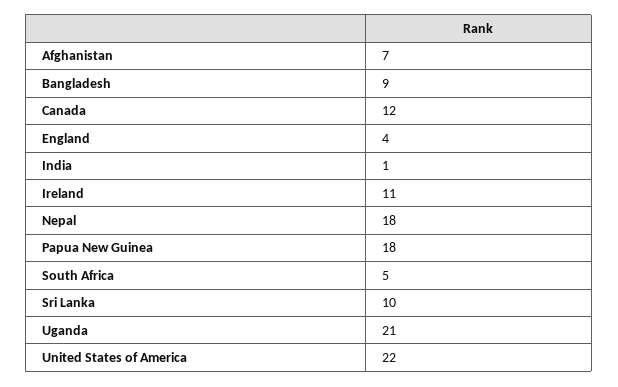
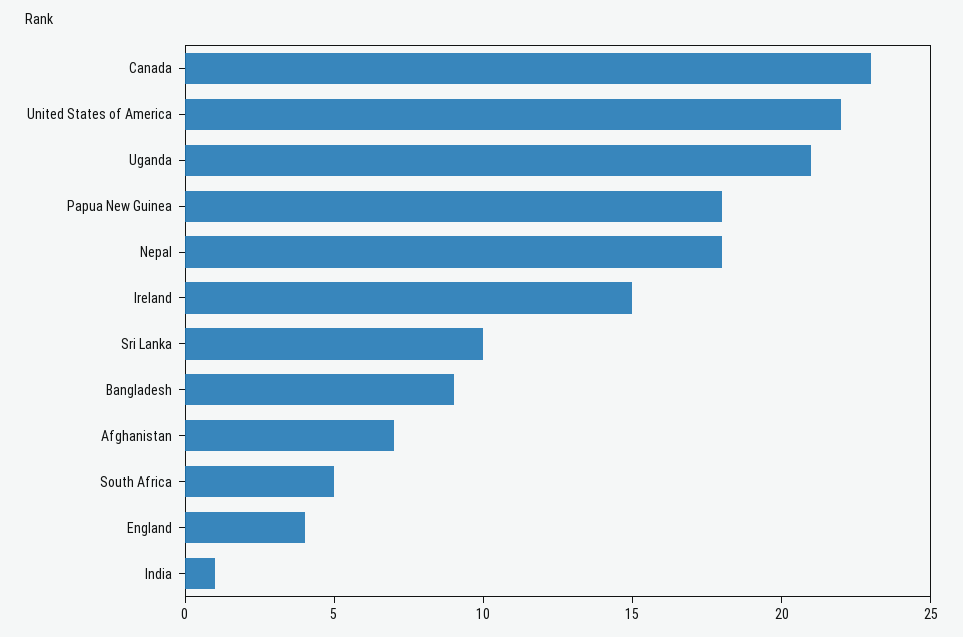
Canada: 12 -> 23
Ireland: 11 -> 15

